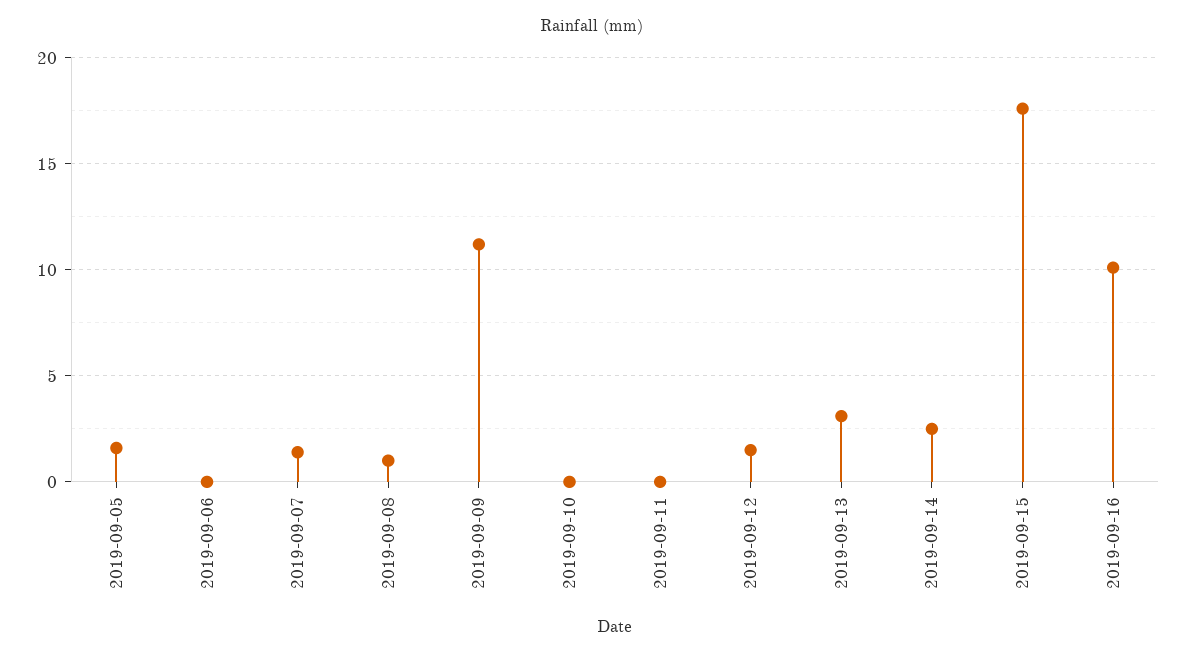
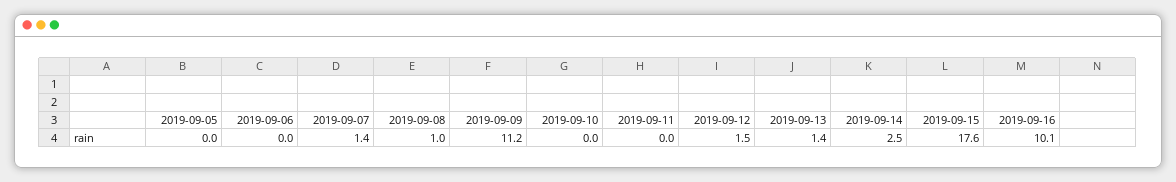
2019-09-05: 1.5 -> 0
2019-09-13: 3 -> 1.4

